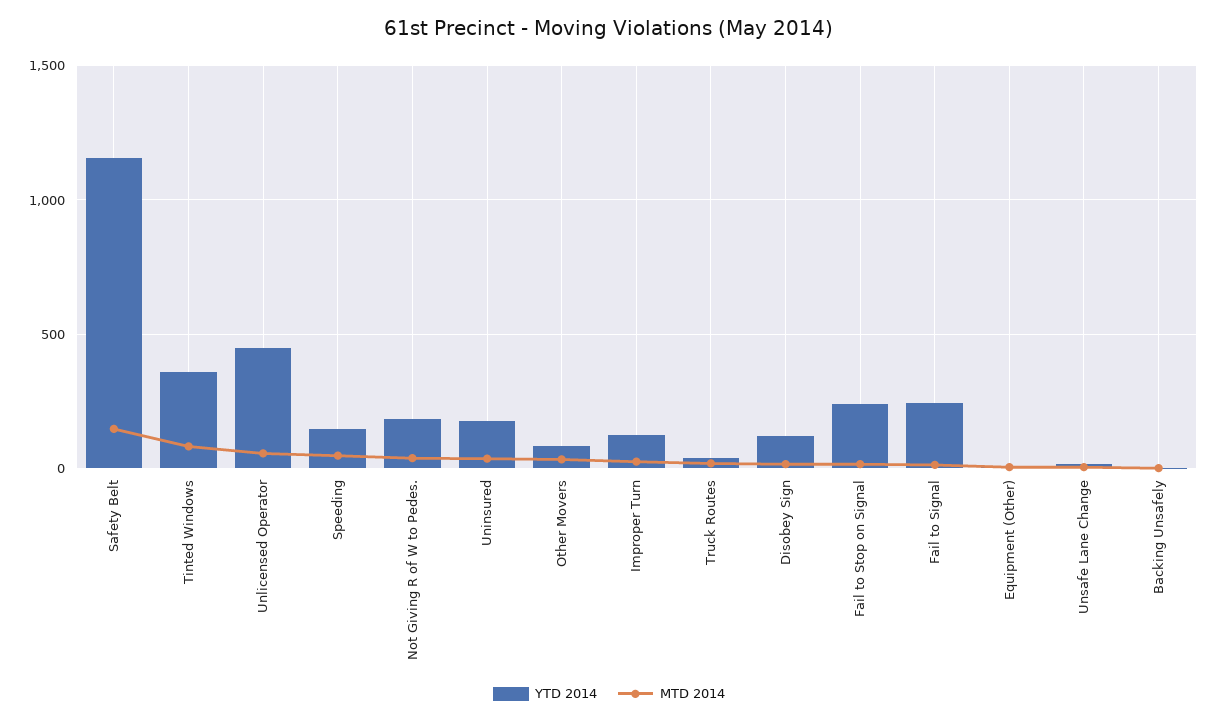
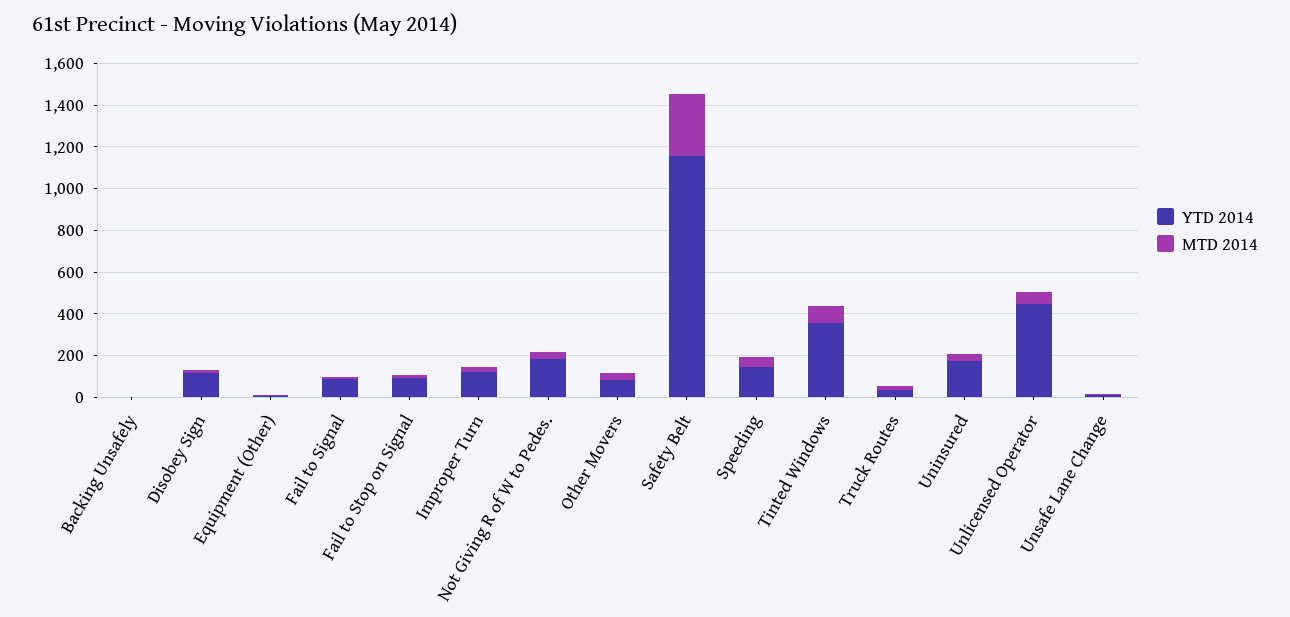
MTD 2014, Safety Belt: 150 -> 300
YTD 2014, Fail to Stop on Signal: 250 -> 100
YTD 2014, Fail to Signal: 250 -> 100

